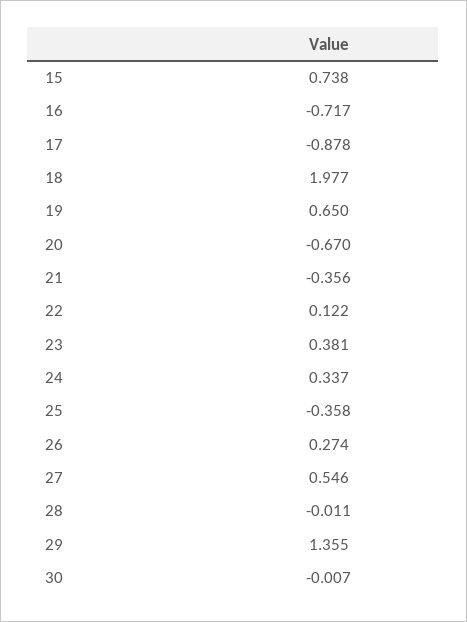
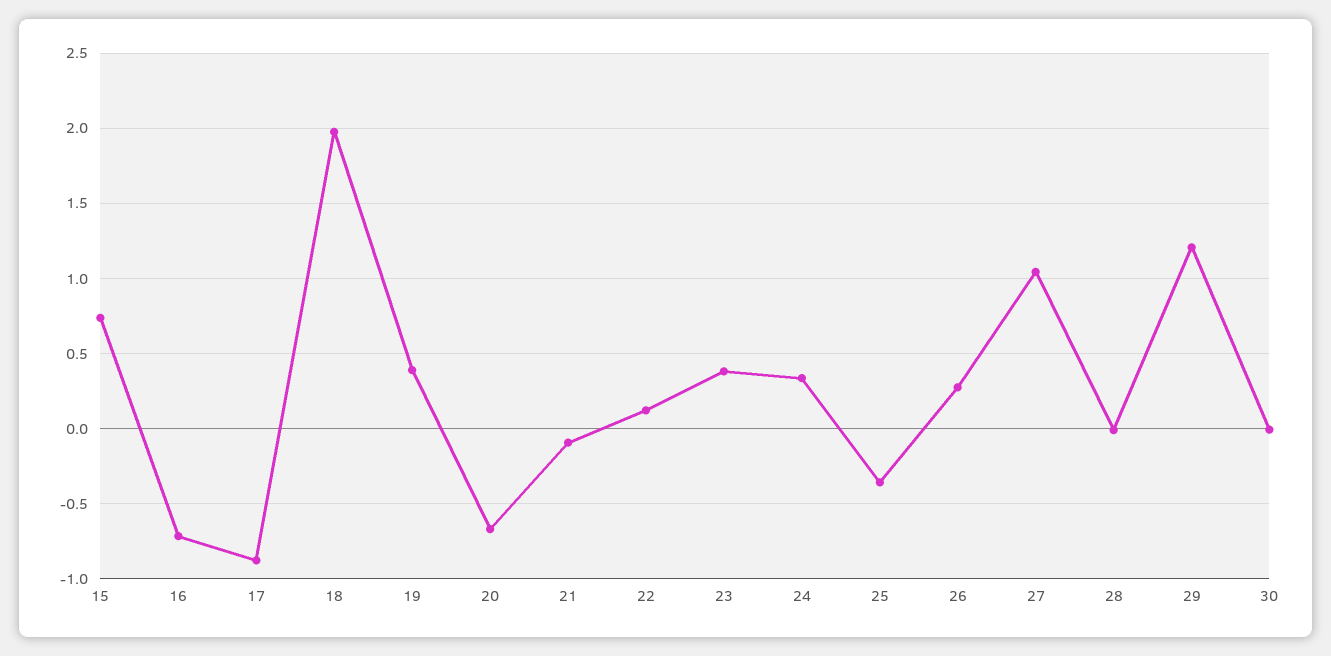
19: 0.65 -> 0.4
21: -0.356 -> -0.1
27: 0.546 -> 1.05
29: 1.355 -> 1.2

